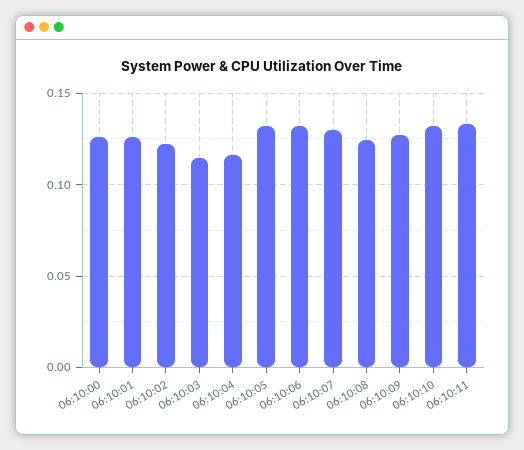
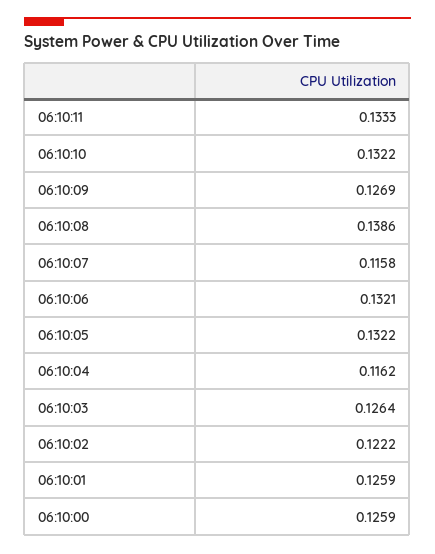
06:10:03: 0.115 -> 0.1264
06:10:07: 0.13 -> 0.1158
06:10:08: 0.125 -> 0.1386

